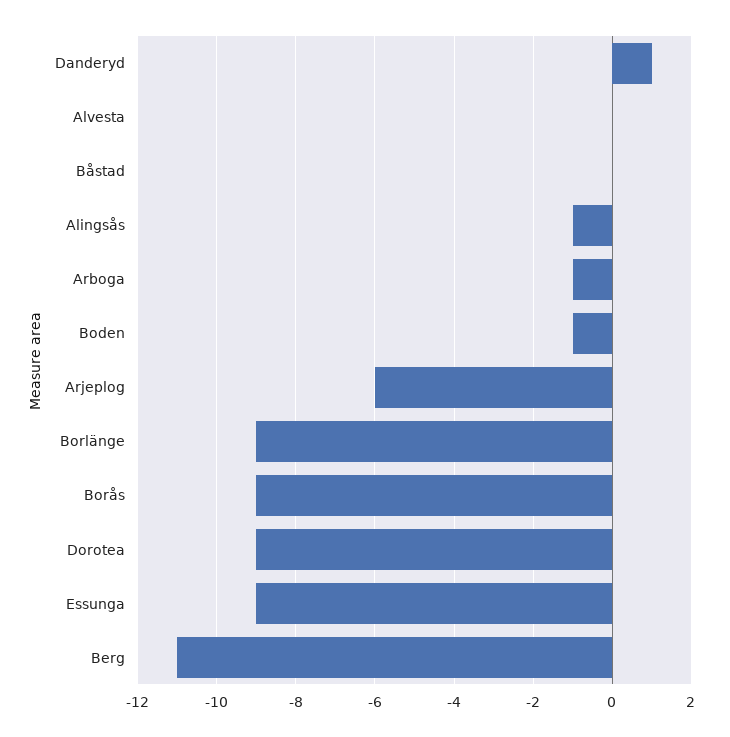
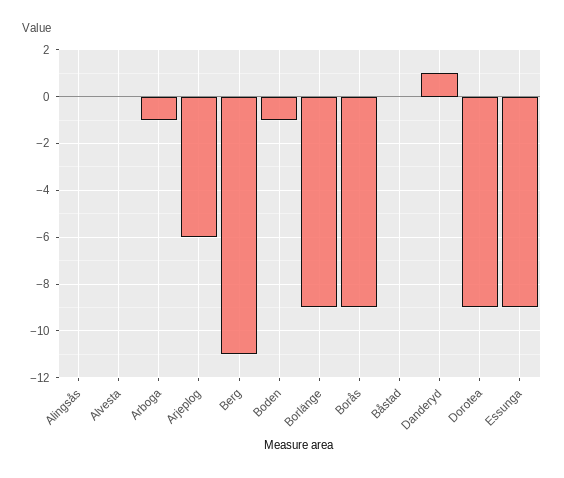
Alingsås: -1 -> 0

